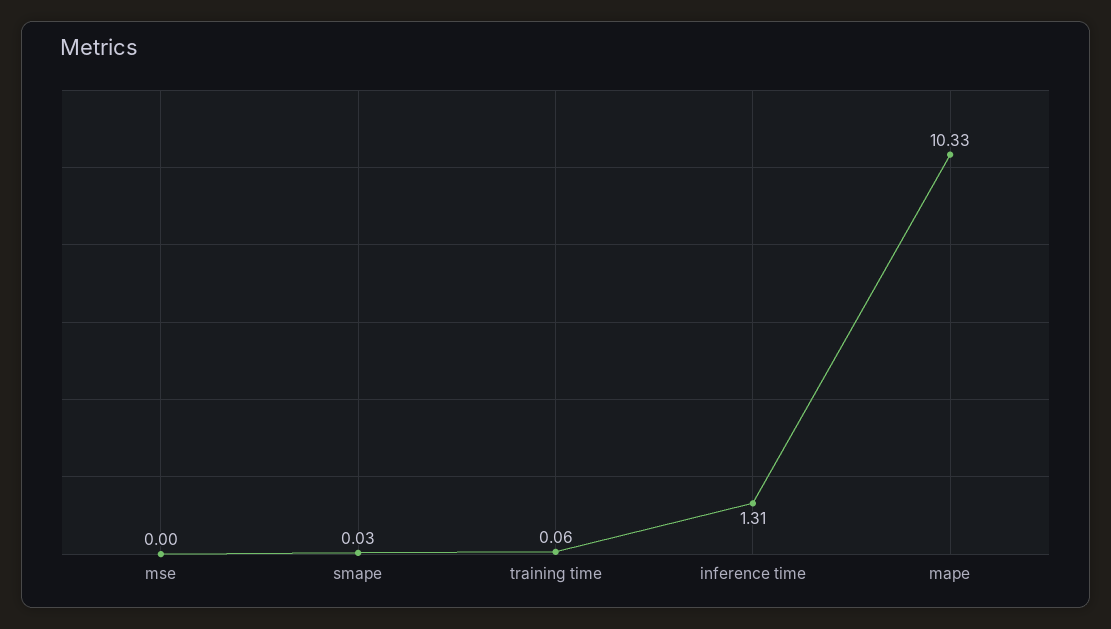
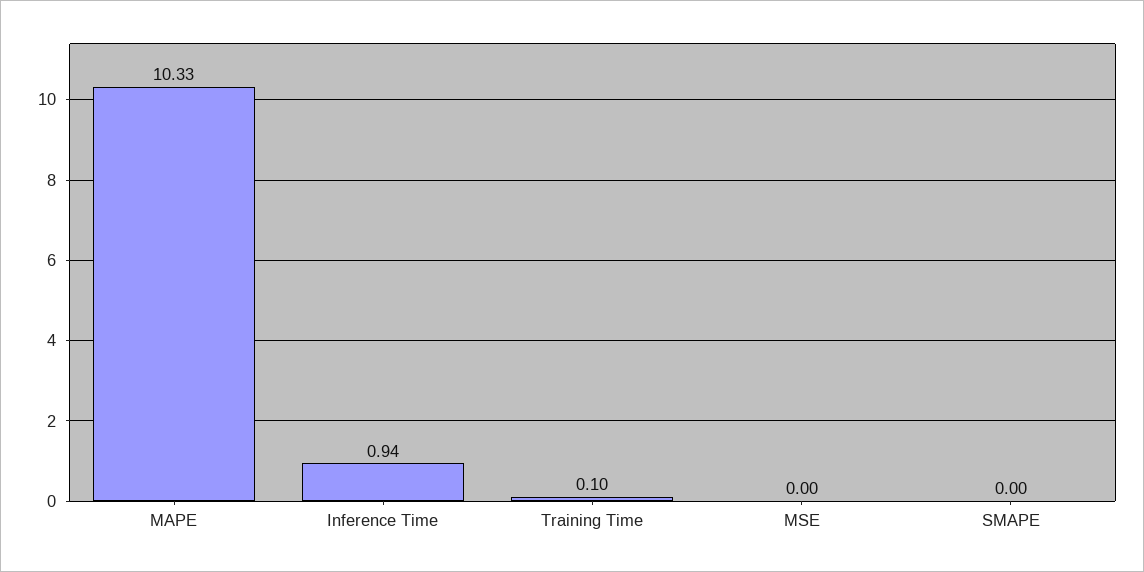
smape: 0.03 -> 0
training time: 0.06 -> 0.1
inference time: 1.31 -> 0.94

